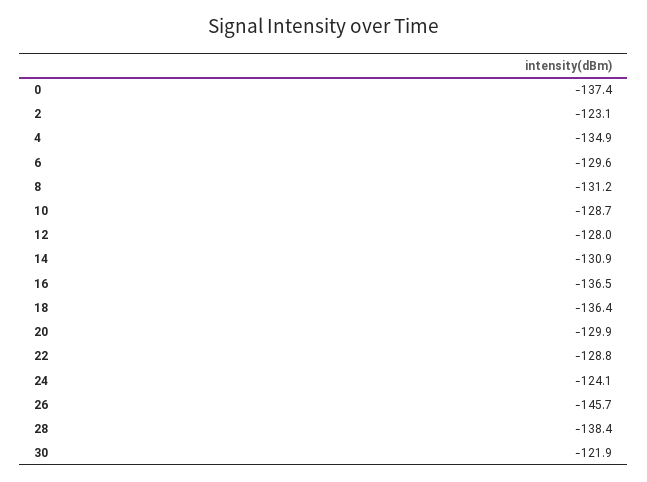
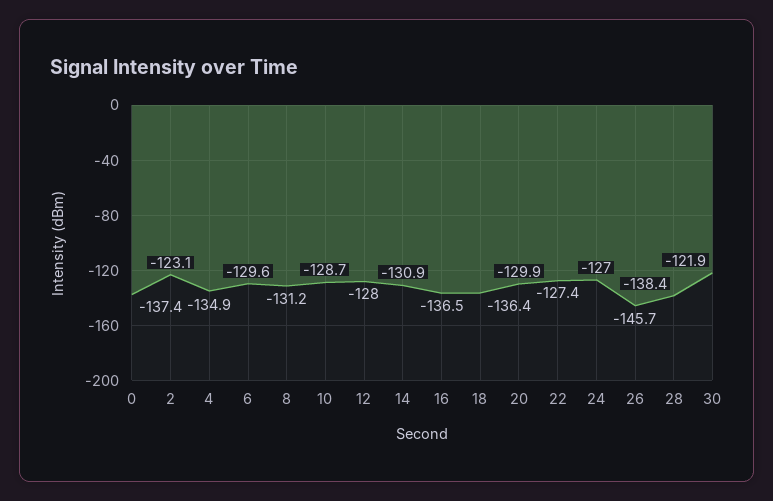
22: -128.8 -> -127.4
24: -124.1 -> -127

